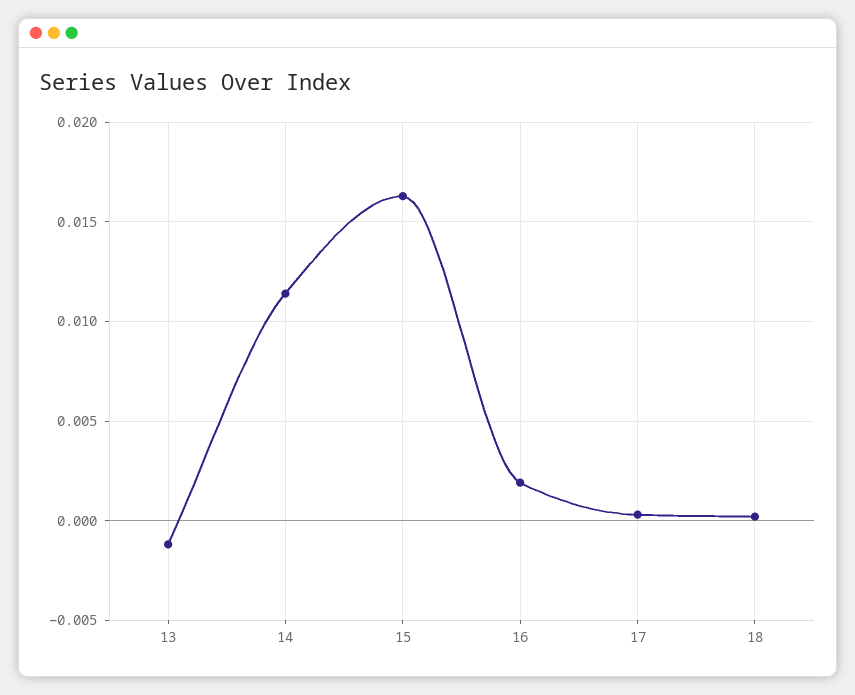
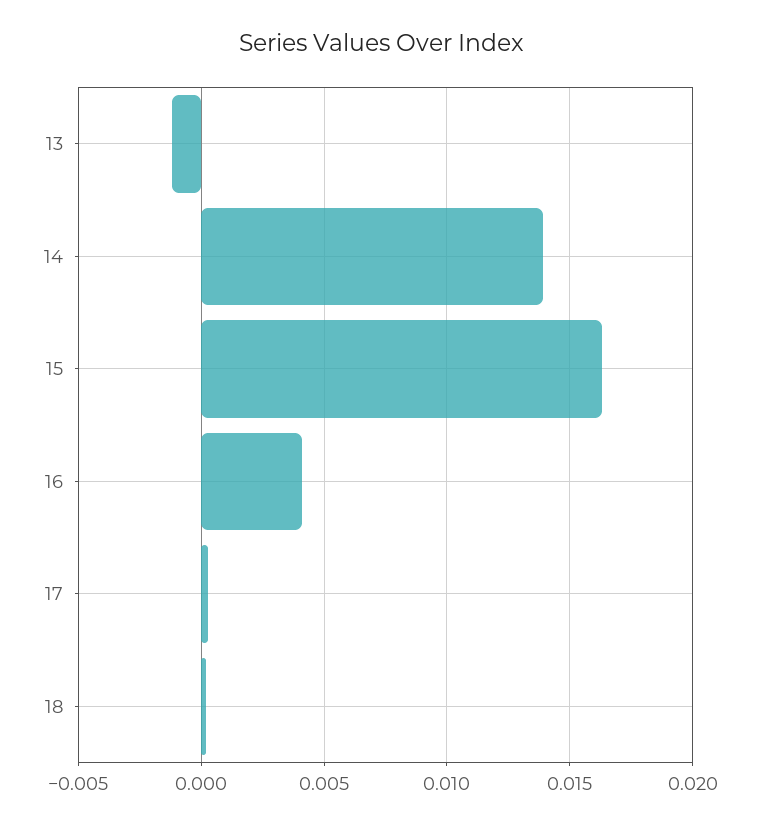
14: 0.0115 -> 0.014
16: 0.002 -> 0.004

